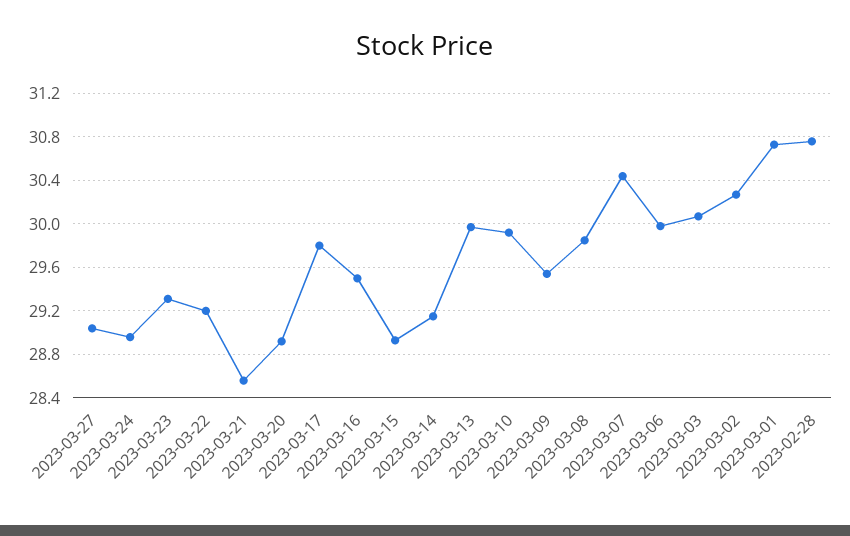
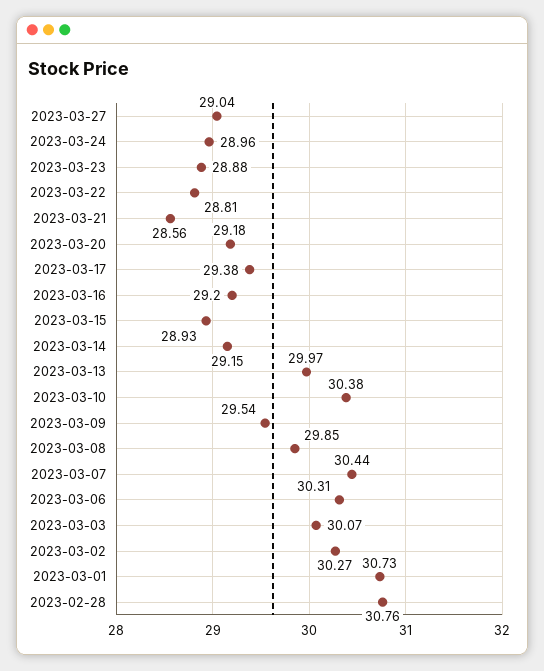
2023-03-23: 29.3 -> 28.88
2023-03-22: 29.2 -> 28.81
2023-03-20: 28.9 -> 29.18
2023-03-17: 29.8 -> 29.38
2023-03-16: 29.5 -> 29.2
2023-03-10: 29.9 -> 30.38
2023-03-06: 30 -> 30.31

